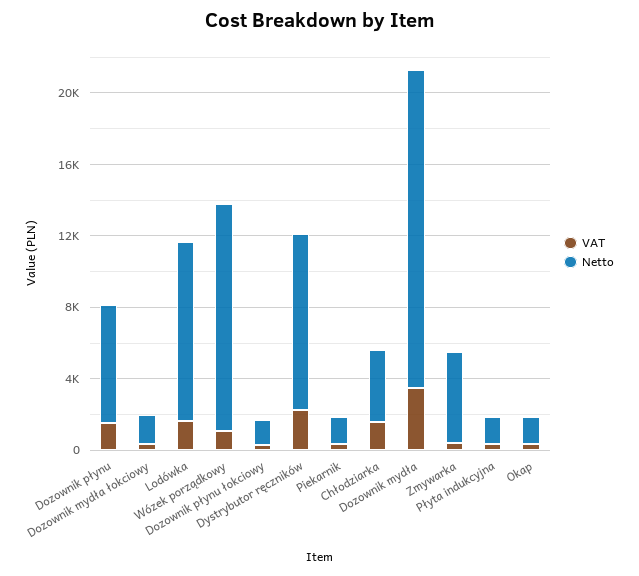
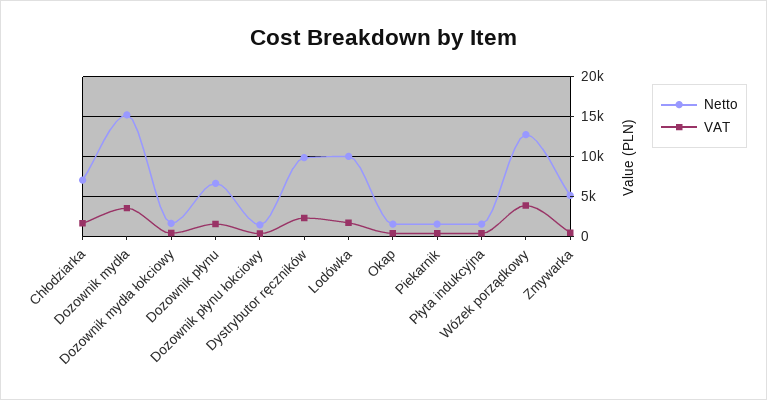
VAT, Wózek porządkowy: 1000 -> 4000
Netto, Chłodziarka: 4000 -> 7000
Netto, Dozownik mydła: 18000 -> 15000

